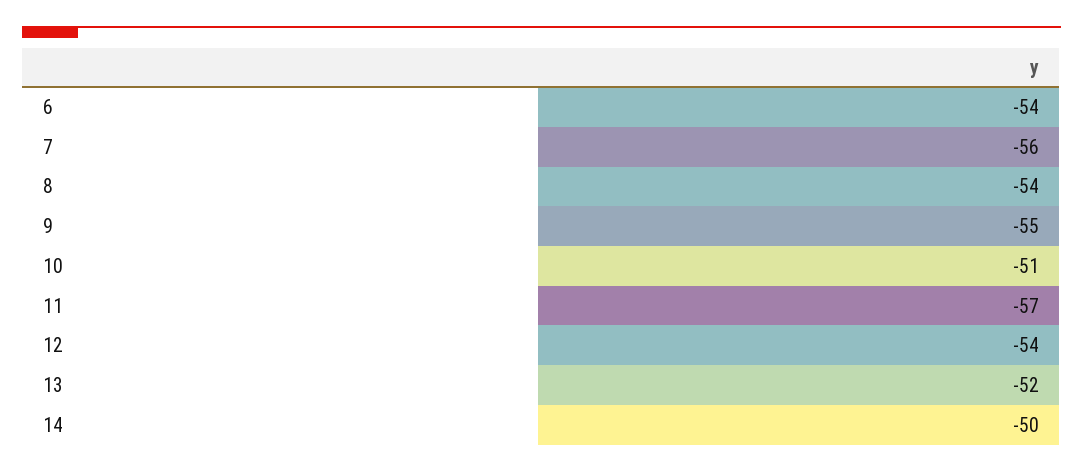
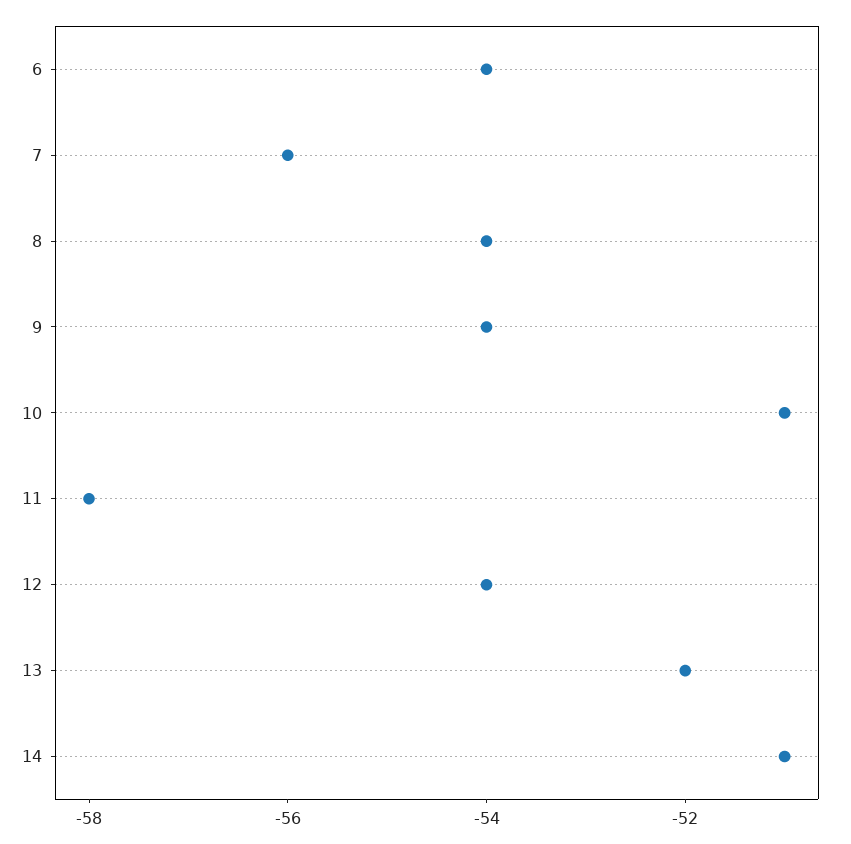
9: -55 -> -54
11: -57 -> -58
14: -50 -> -51

